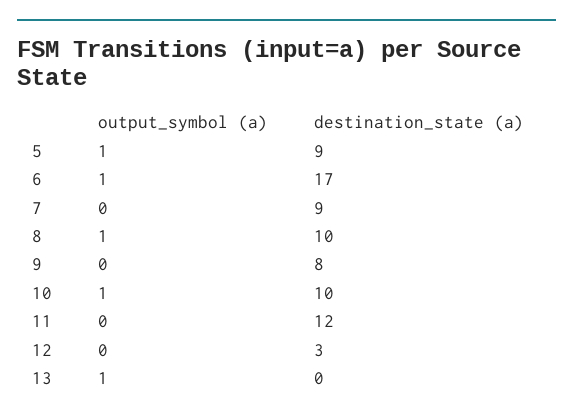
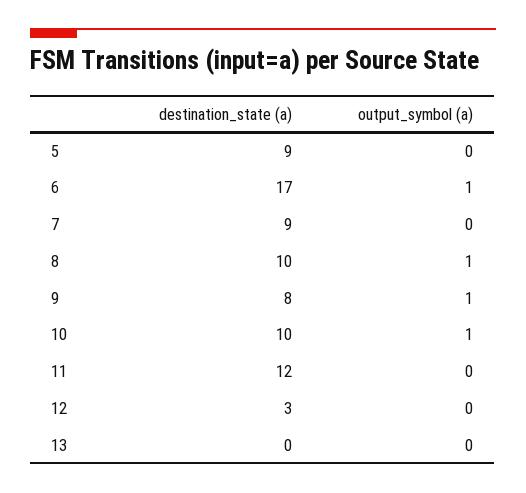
output_symbol (a), 5: 1 -> 0
output_symbol (a), 9: 0 -> 1
output_symbol (a), 13: 1 -> 0

